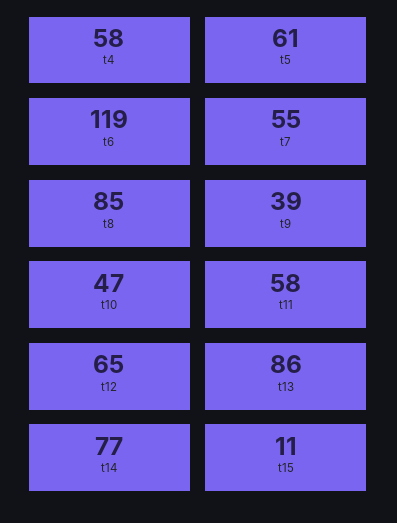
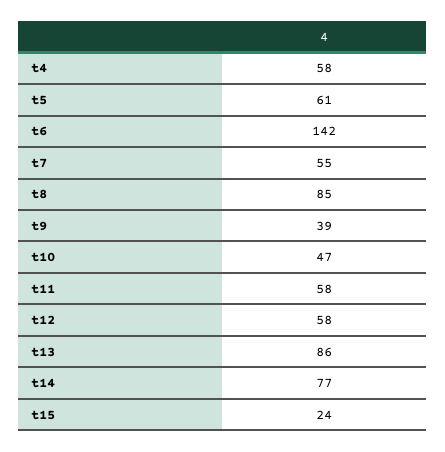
t6: 119 -> 142
t12: 65 -> 58
t15: 11 -> 24

